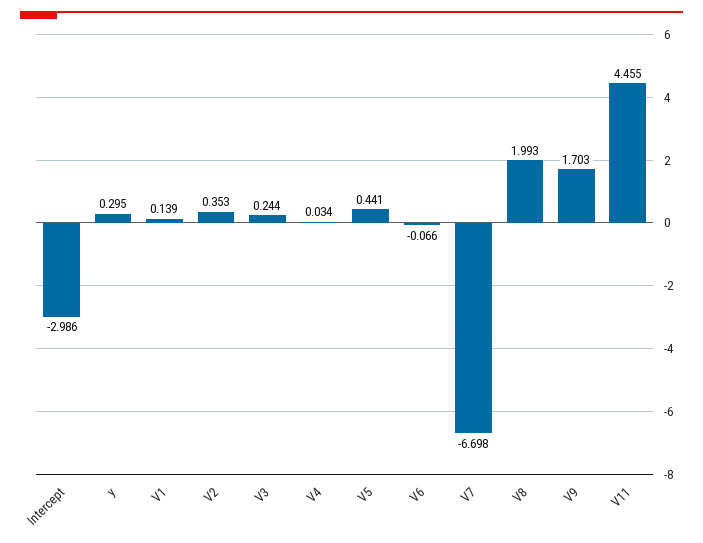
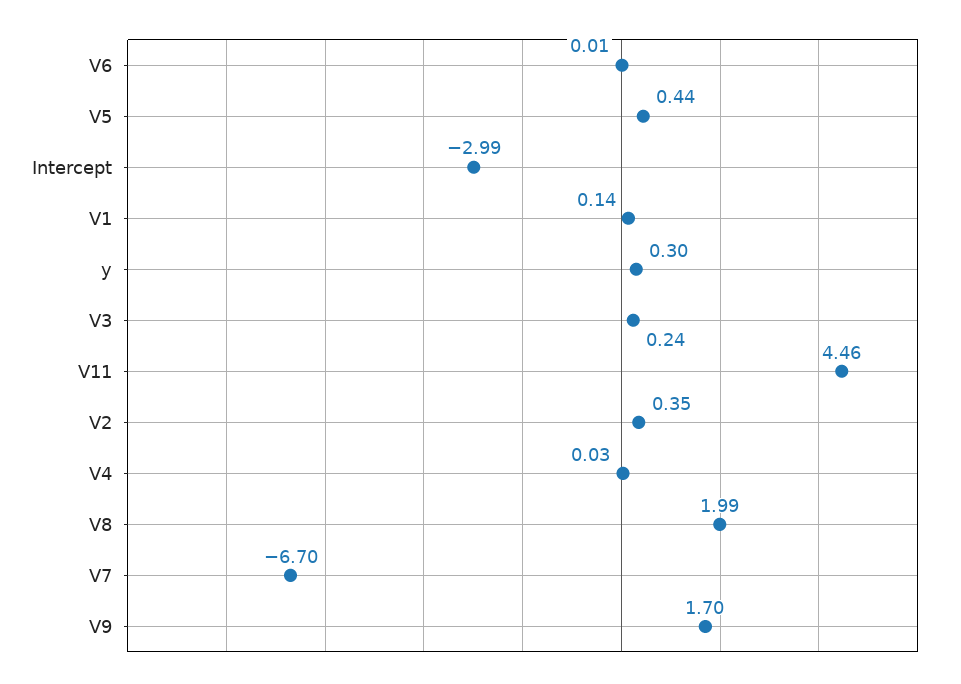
V6: -0.066 -> 0.01

